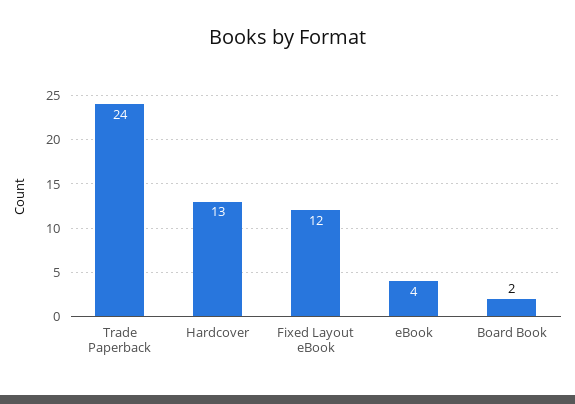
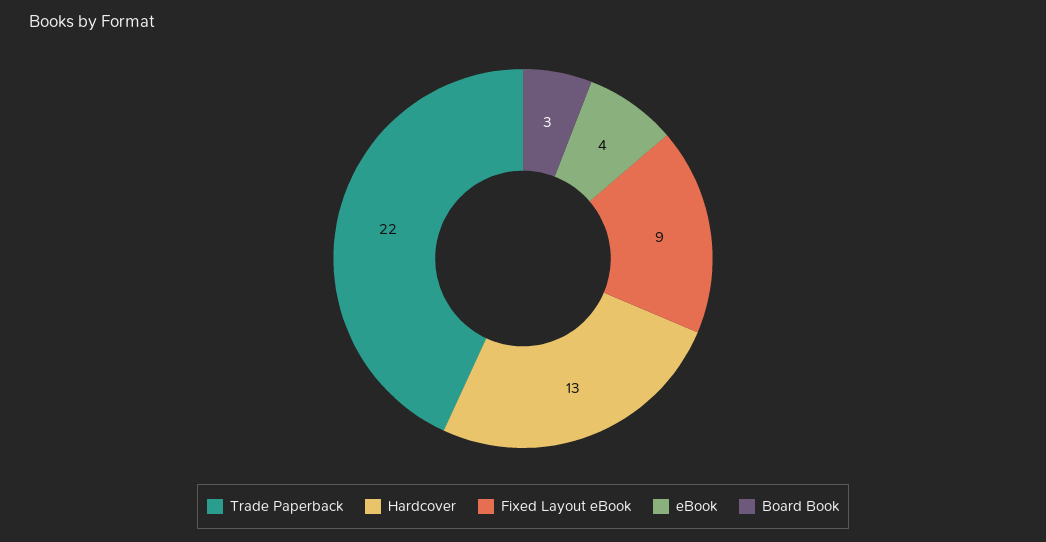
Trade Paperback: 24 -> 22
Fixed Layout eBook: 12 -> 9
Board Book: 2 -> 3

